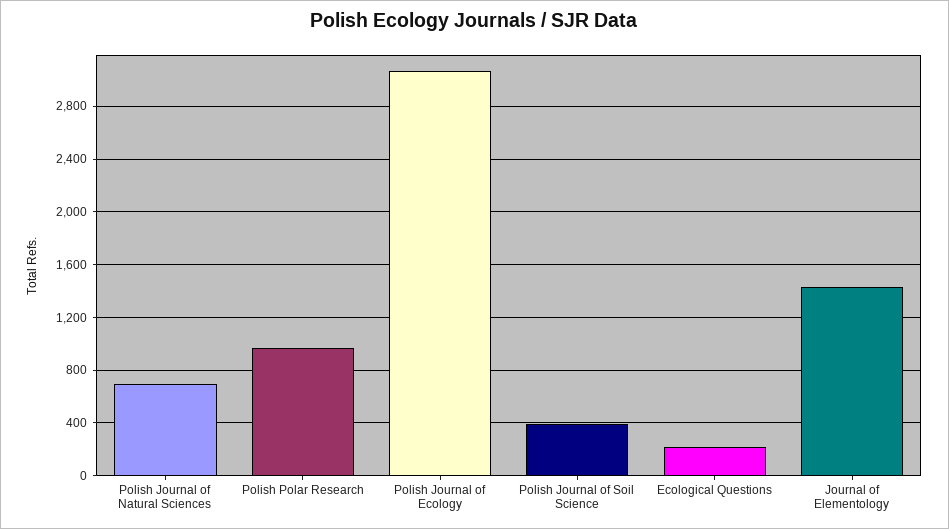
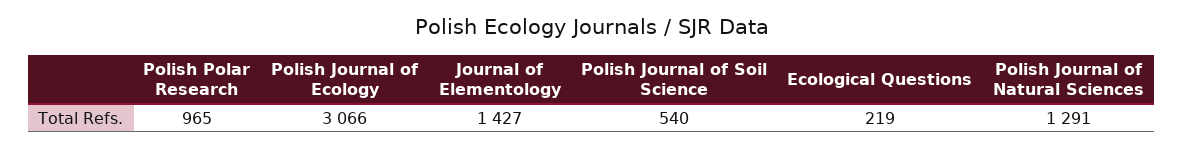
Polish Journal of Natural Sciences: 700 -> 1291
Polish Journal of Soil Science: 400 -> 540

